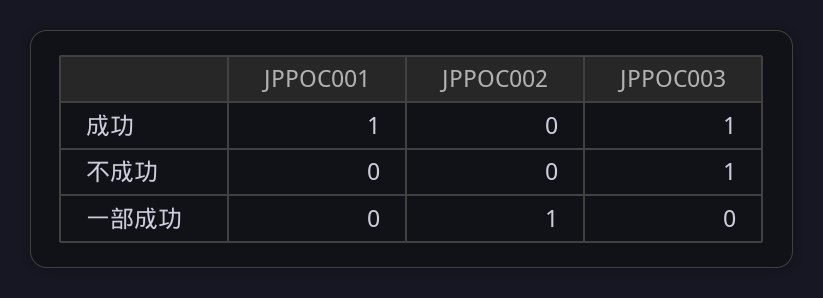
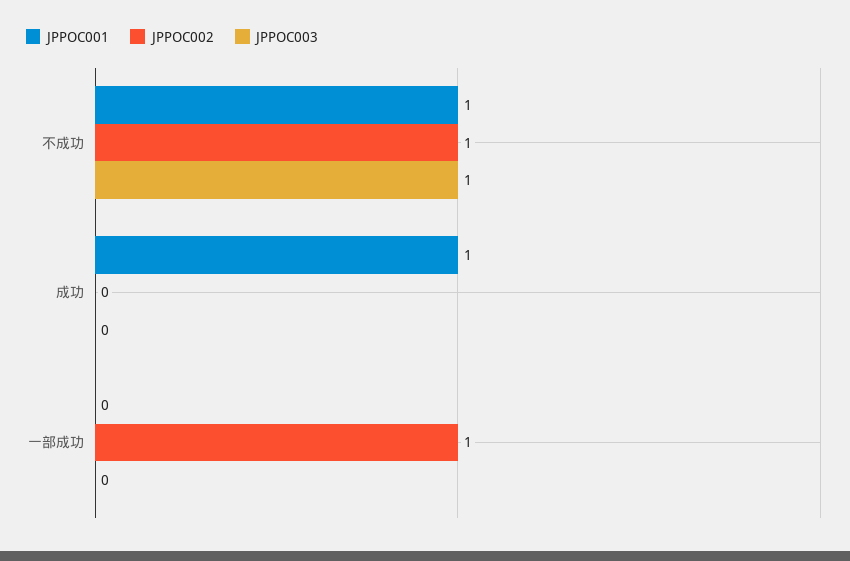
JPPOC003, 成功: 1 -> 0
JPPOC001, 不成功: 0 -> 1
JPPOC002, 不成功: 0 -> 1

